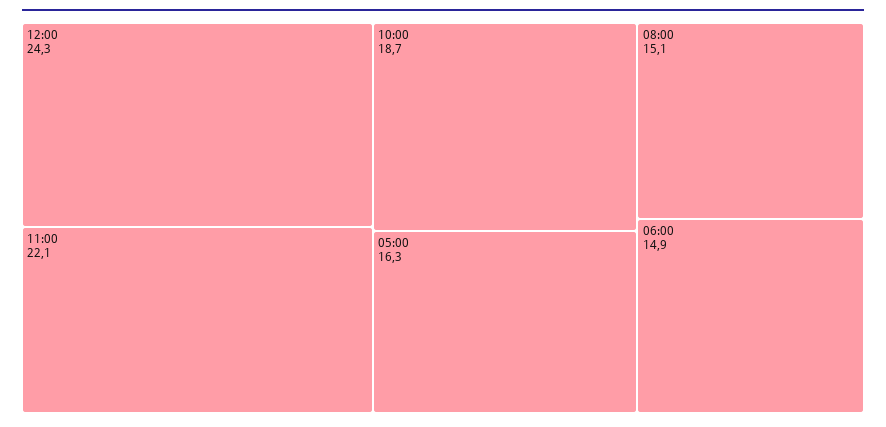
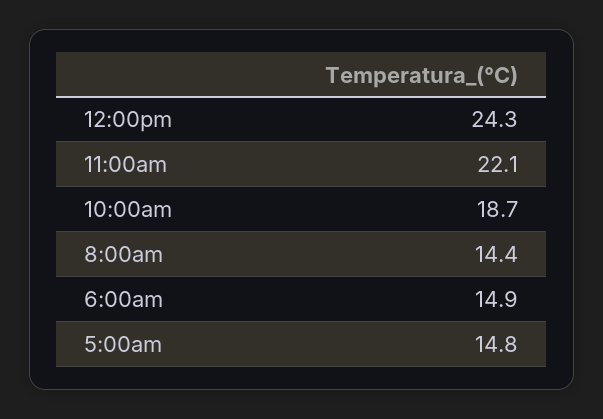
05:00: 16.3 -> 14.8
08:00: 15.1 -> 14.4

